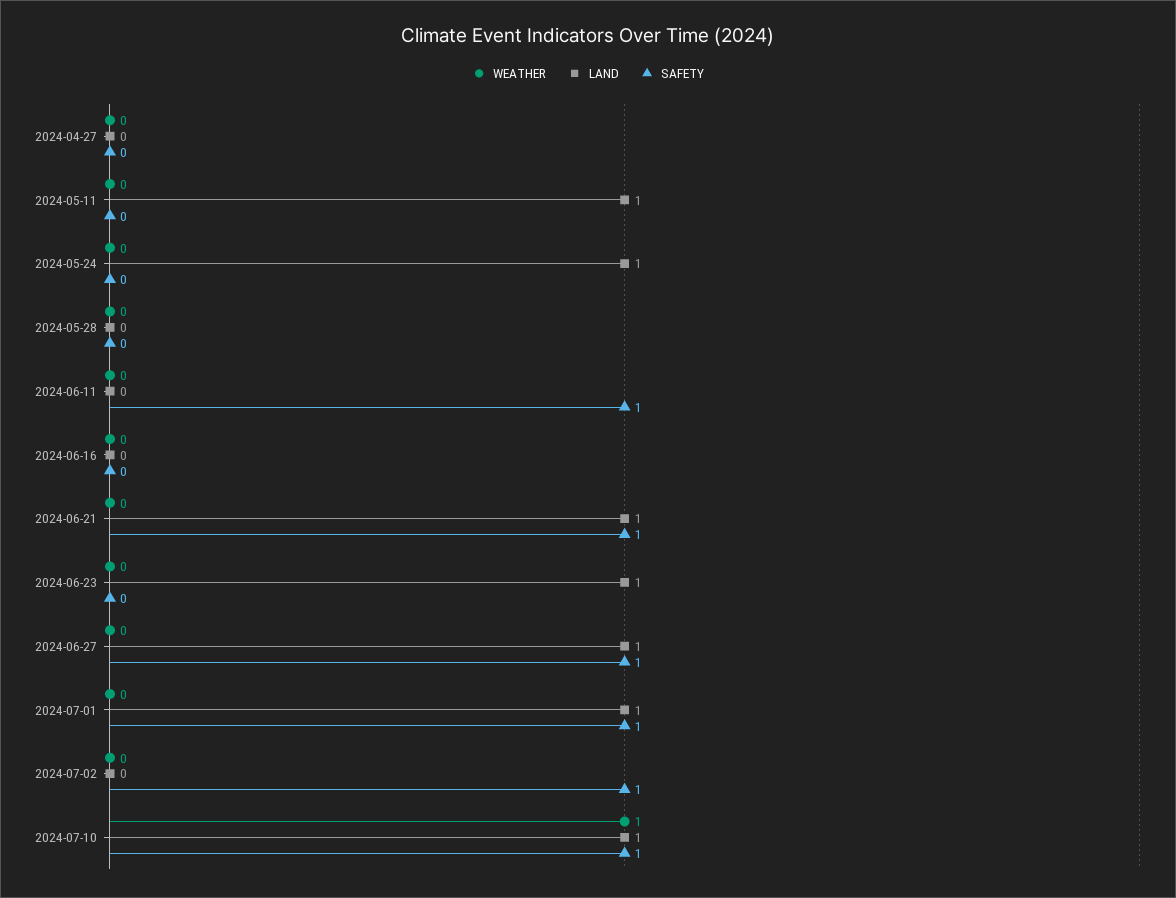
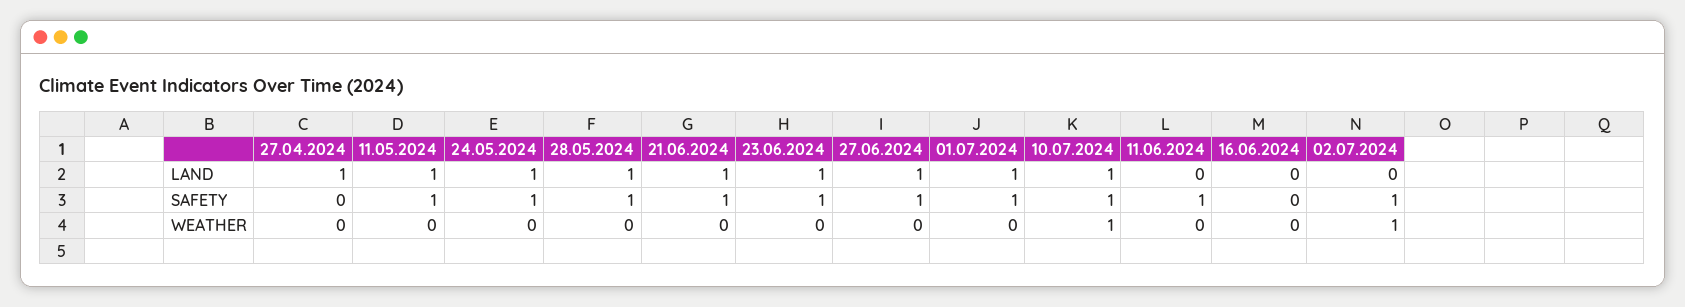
LAND, 2024-04-27: 0 -> 1
SAFETY, 2024-05-11: 0 -> 1
SAFETY, 2024-05-24: 0 -> 1
LAND, 2024-05-28: 0 -> 1
SAFETY, 2024-05-28: 0 -> 1
SAFETY, 2024-06-23: 0 -> 1
WEATHER, 2024-07-02: 0 -> 1

